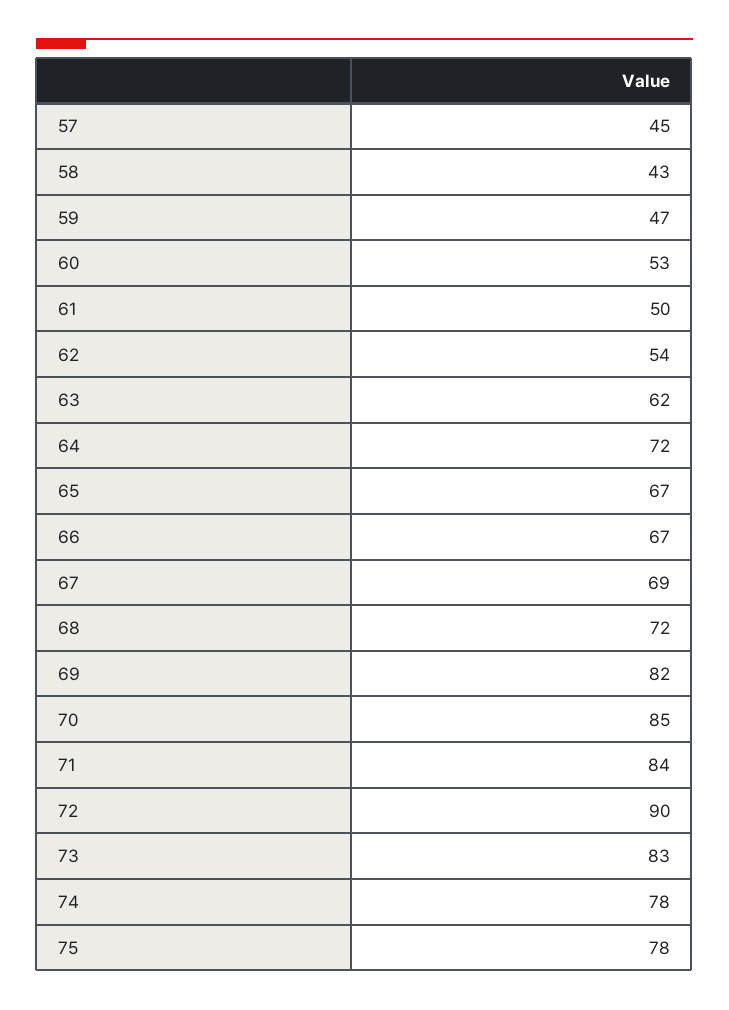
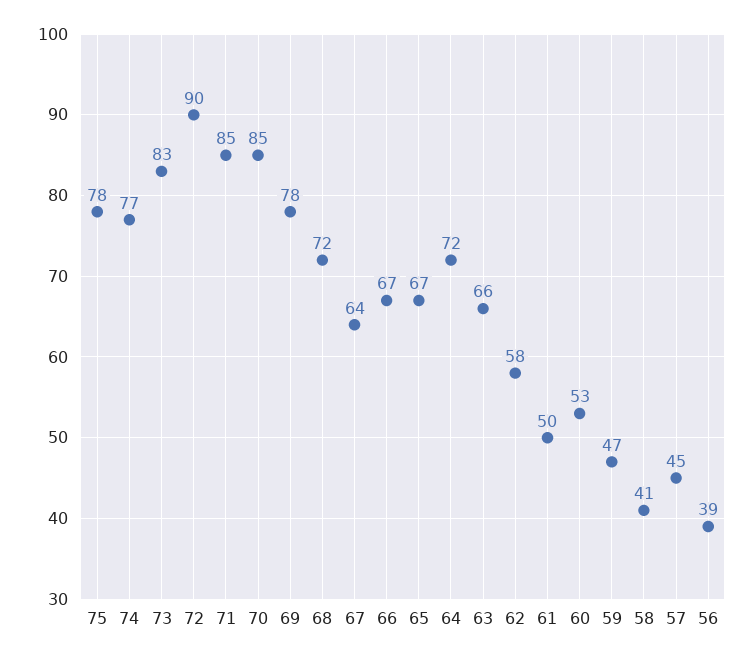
58: 43 -> 41
62: 54 -> 58
63: 62 -> 66
67: 69 -> 64
69: 82 -> 78
71: 84 -> 85
74: 78 -> 77
56: none -> 39

